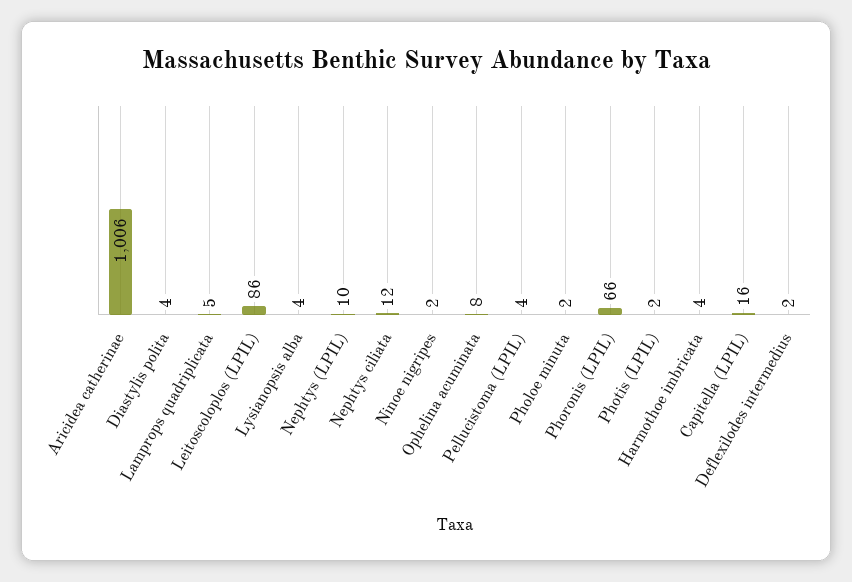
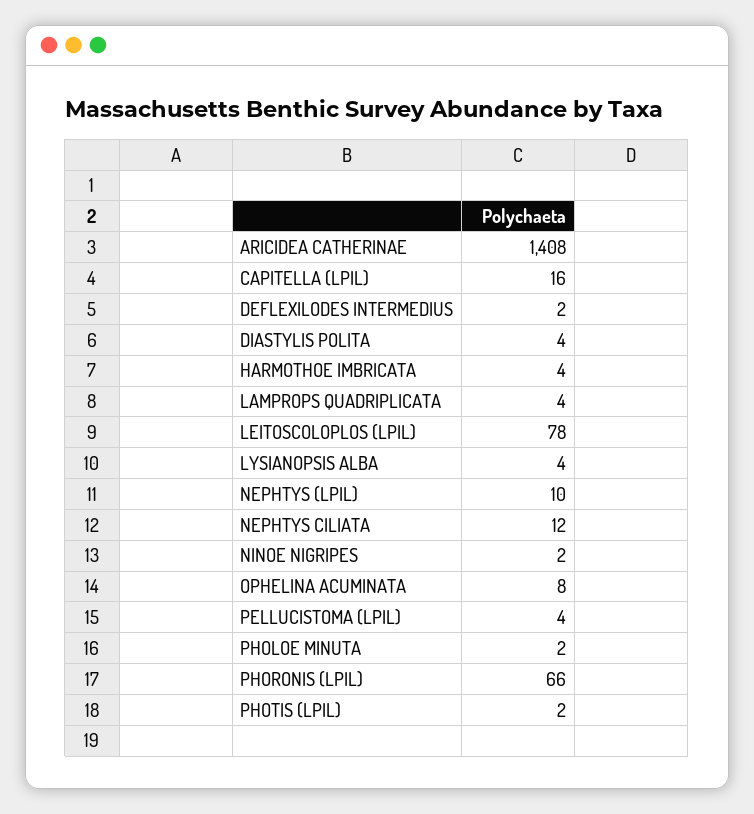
Aricidea catherinae: 1006 -> 1408
Lamprops quadriplicata: 5 -> 4
Leitoscoloplos (LPIL): 86 -> 78

